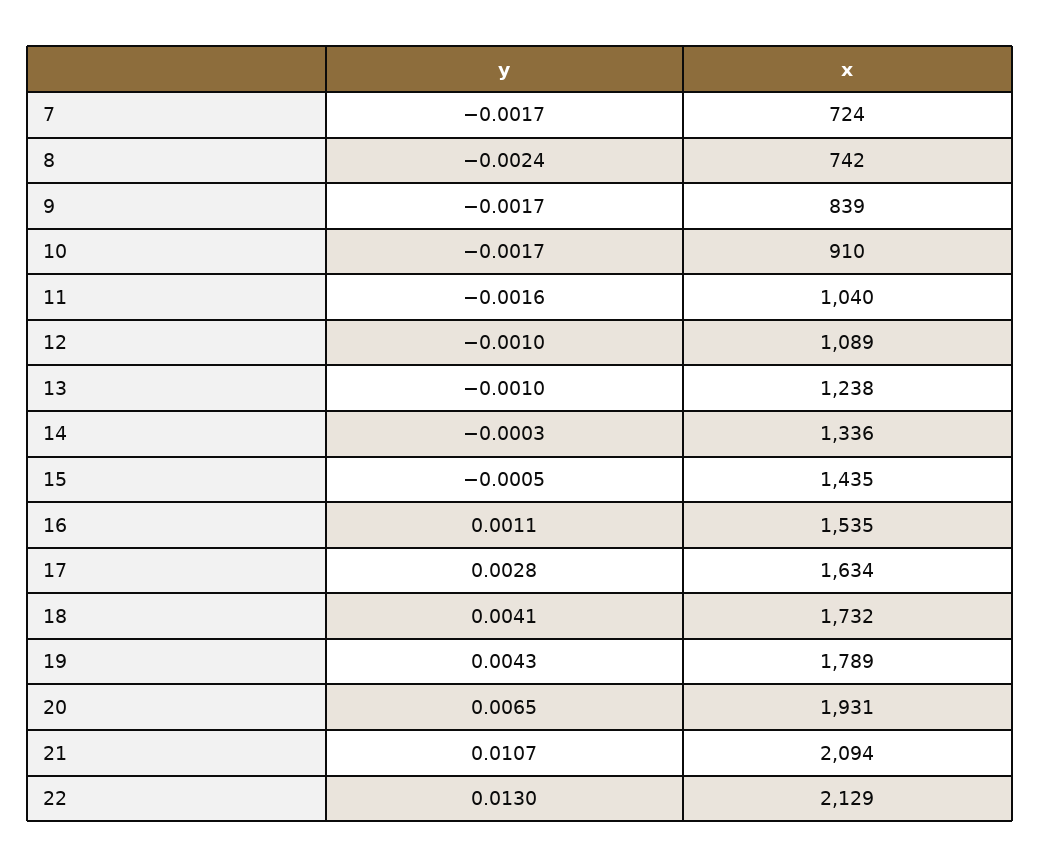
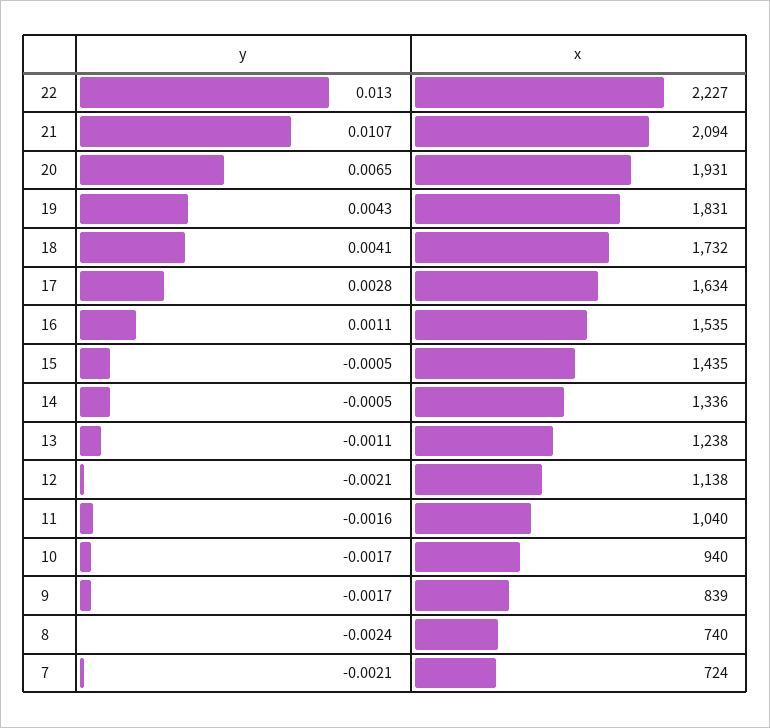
y, 7: -0.0017 -> -0.0021
x, 8: 742 -> 740
x, 10: 910 -> 940
y, 12: -0.001 -> -0.0021
x, 12: 1089 -> 1138
y, 13: -0.001 -> -0.0011
y, 14: -0.0003 -> -0.0005
x, 19: 1789 -> 1831
x, 22: 2129 -> 2227

